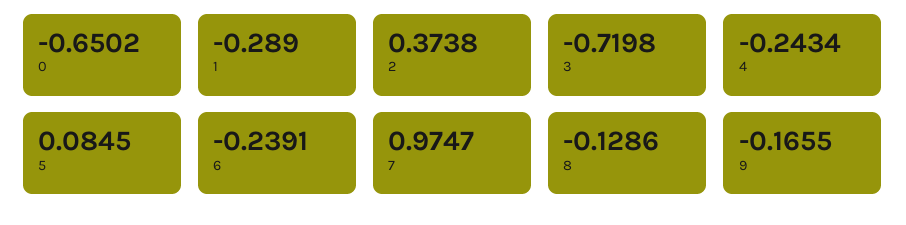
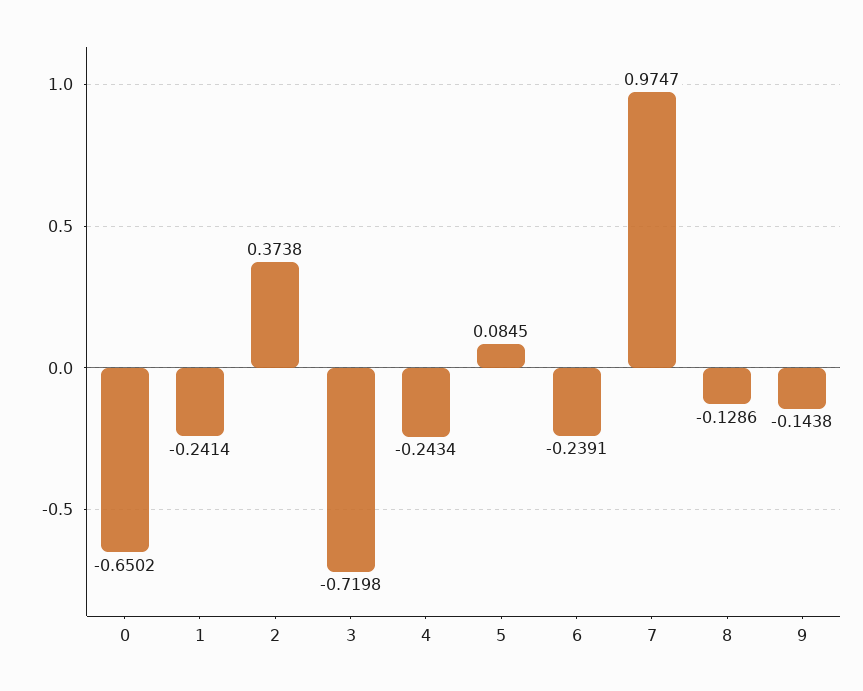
1: -0.289 -> -0.2414
9: -0.1655 -> -0.1438

